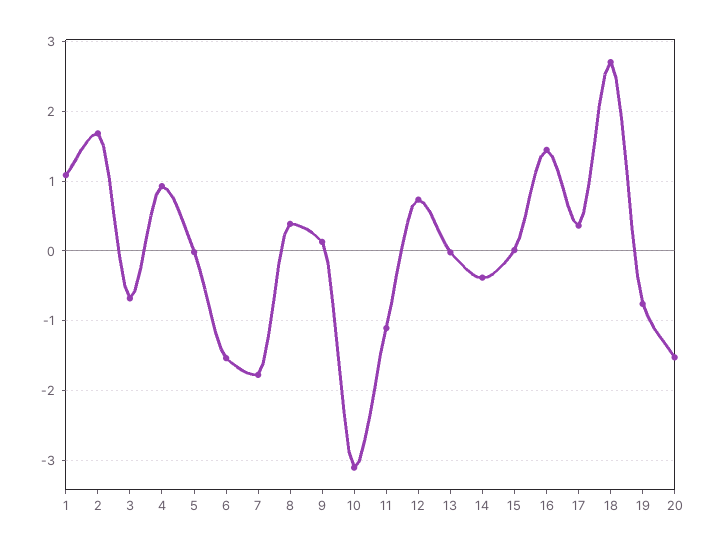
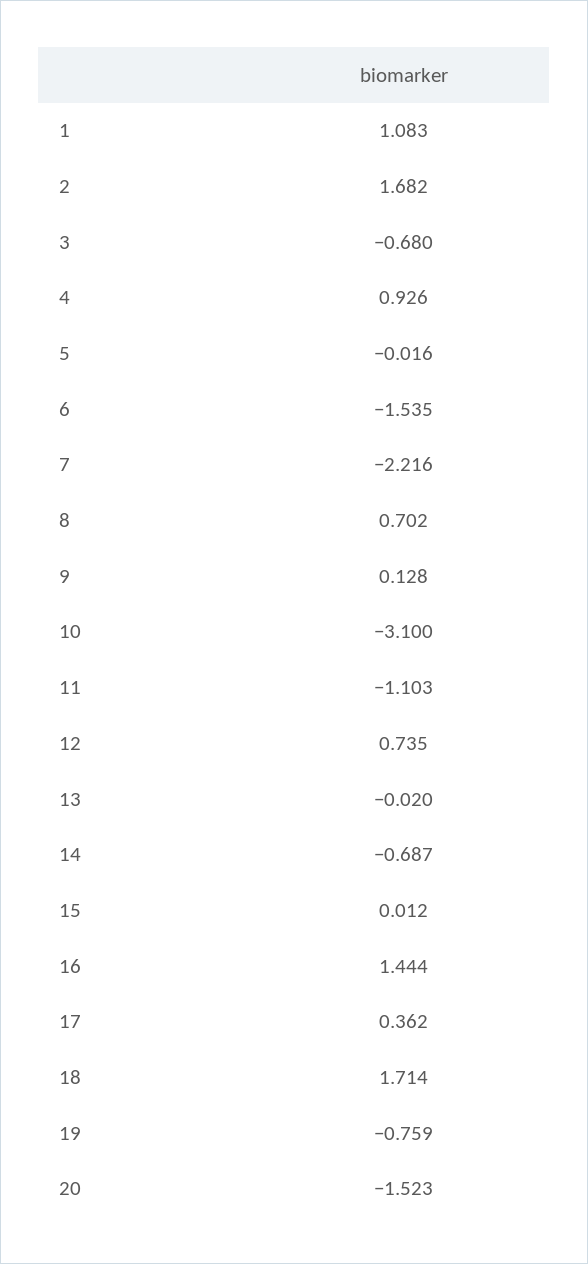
7: -1.8 -> -2.216
8: 0.4 -> 0.702
14: -0.4 -> -0.687
18: 2.7 -> 1.714

